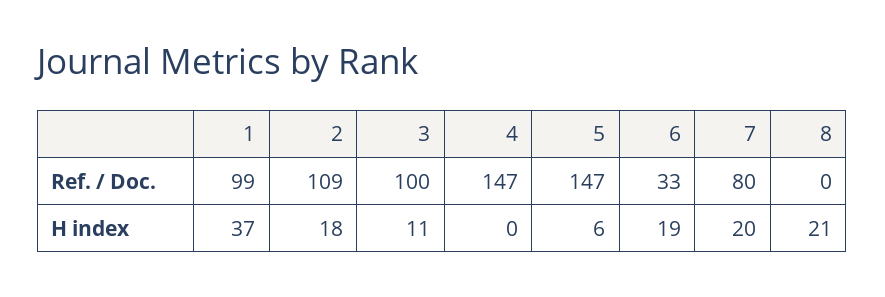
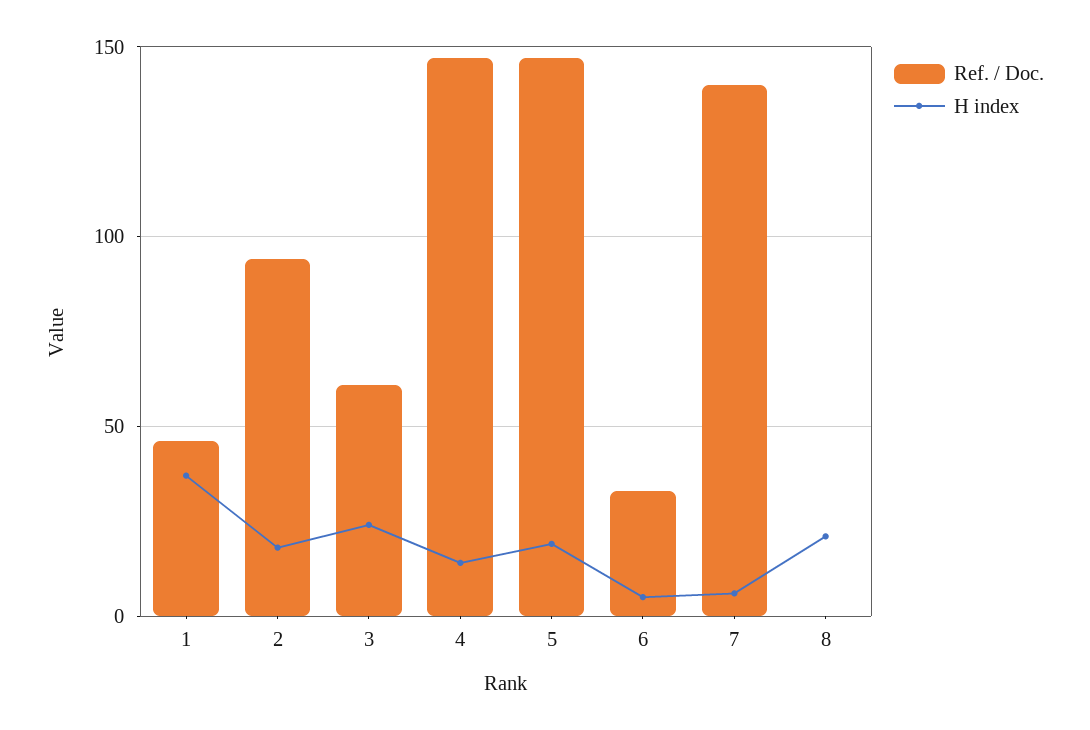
Ref. / Doc., 1: 99 -> 45
Ref. / Doc., 2: 109 -> 95
Ref. / Doc., 3: 100 -> 60
Ref. / Doc., 7: 80 -> 140
H index, 3: 11 -> 25
H index, 4: 0 -> 15
H index, 5: 6 -> 20
H index, 6: 19 -> 5
H index, 7: 20 -> 5

